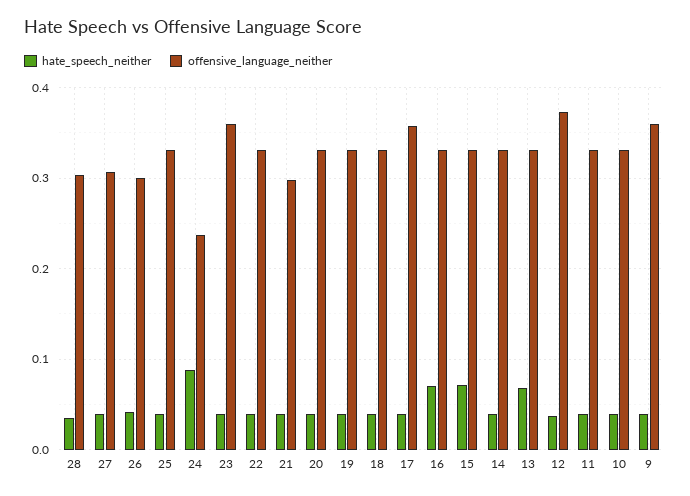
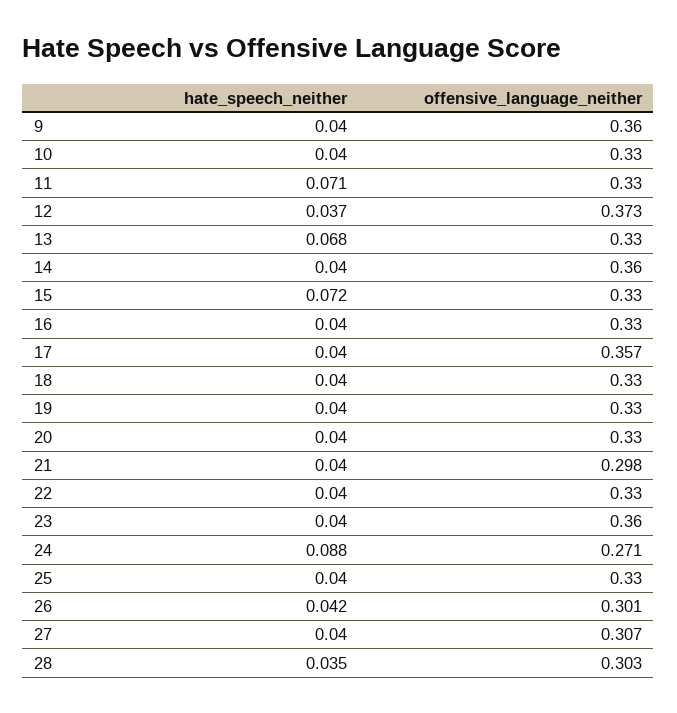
offensive_language_neither, 24: 0.24 -> 0.271
hate_speech_neither, 16: 0.07 -> 0.04
offensive_language_neither, 14: 0.33 -> 0.36
hate_speech_neither, 11: 0.04 -> 0.071

